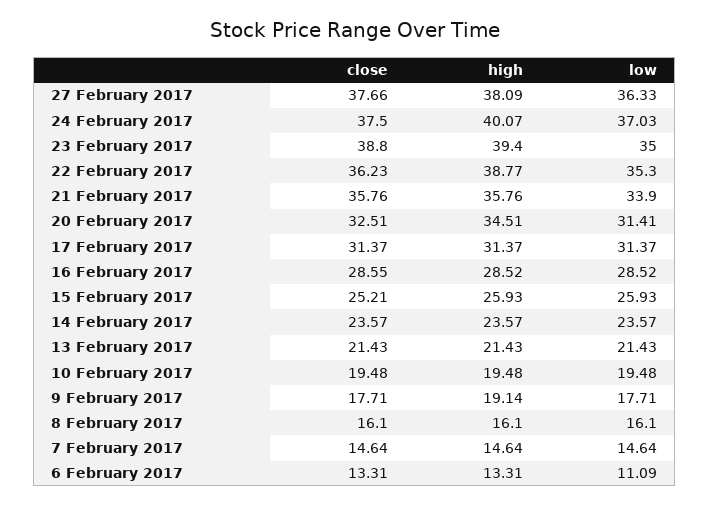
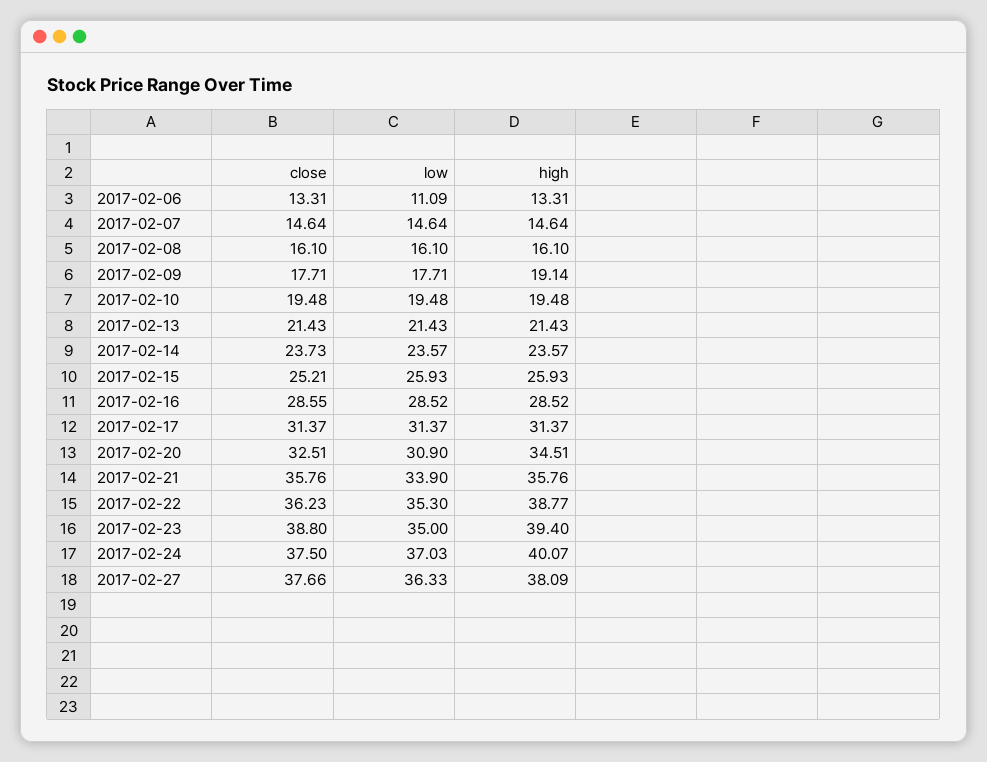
low, 20 February 2017: 31.41 -> 30.9
close, 14 February 2017: 23.57 -> 23.73

